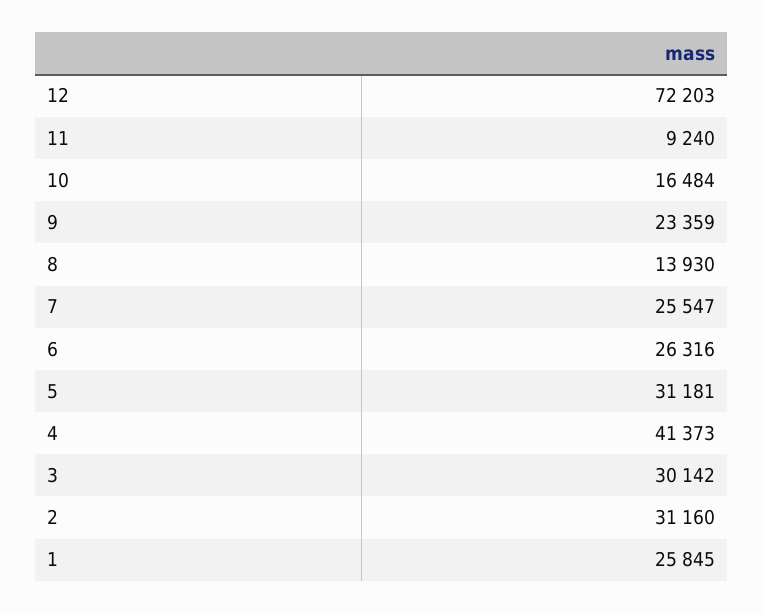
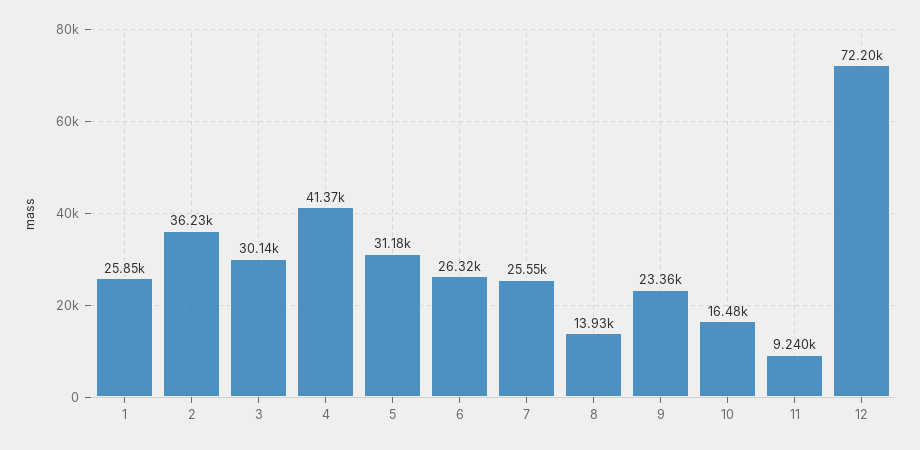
2: 31160 -> 36230

